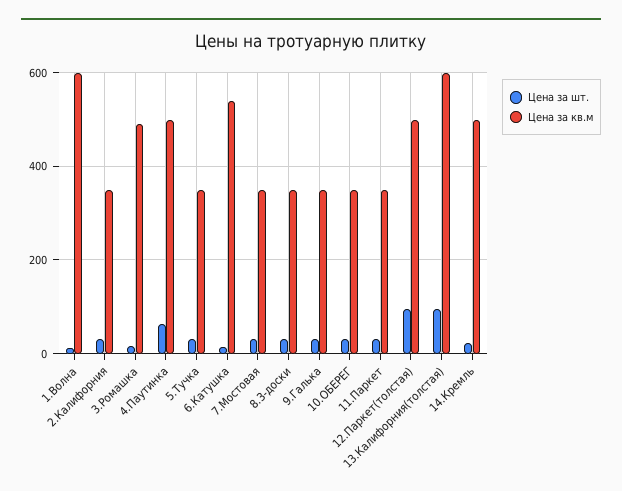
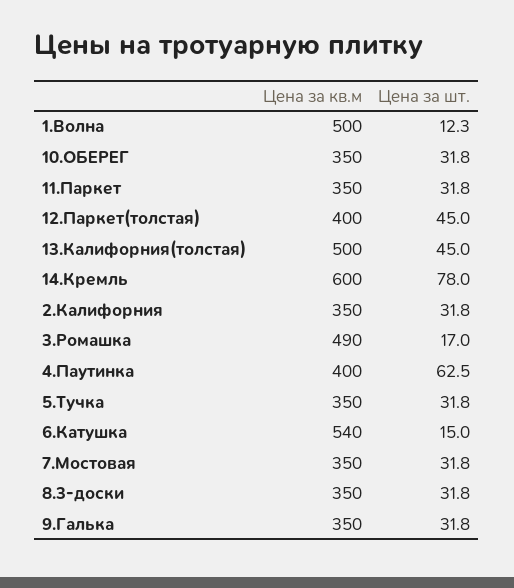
Цена за кв.м, 1.Волна: 600 -> 500
Цена за кв.м, 4.Паутинка: 500 -> 400
Цена за шт., 12.Паркет(толстая): 100 -> 45
Цена за кв.м, 12.Паркет(толстая): 500 -> 400
Цена за шт., 13.Калифорния(толстая): 100 -> 45
Цена за кв.м, 13.Калифорния(толстая): 600 -> 500
Цена за шт., 14.Кремль: 20 -> 78
Цена за кв.м, 14.Кремль: 500 -> 600

